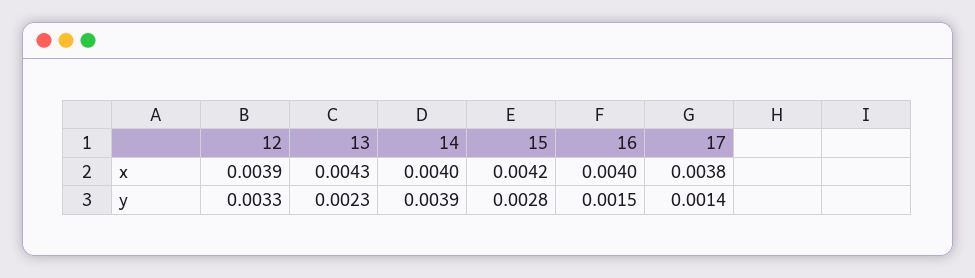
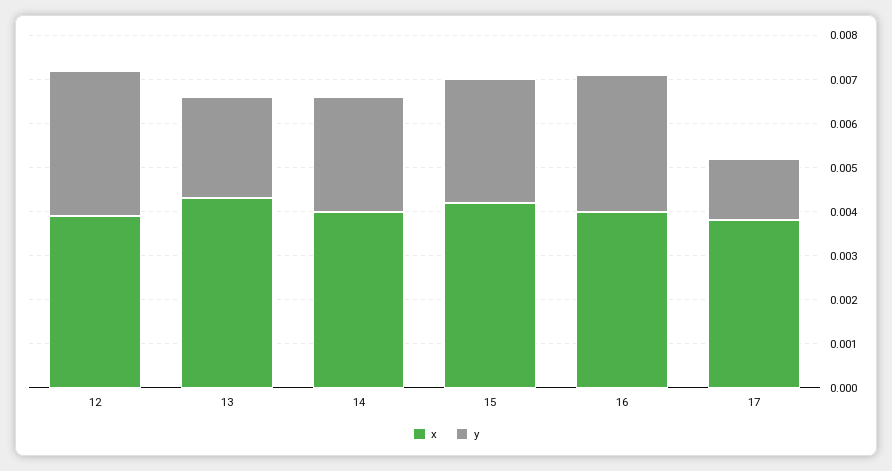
y, 14: 0.0039 -> 0.0025
y, 16: 0.0015 -> 0.003

